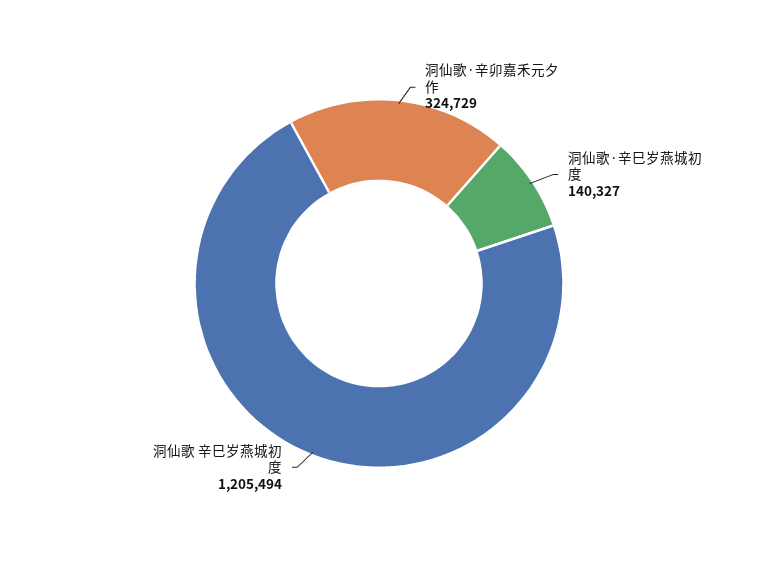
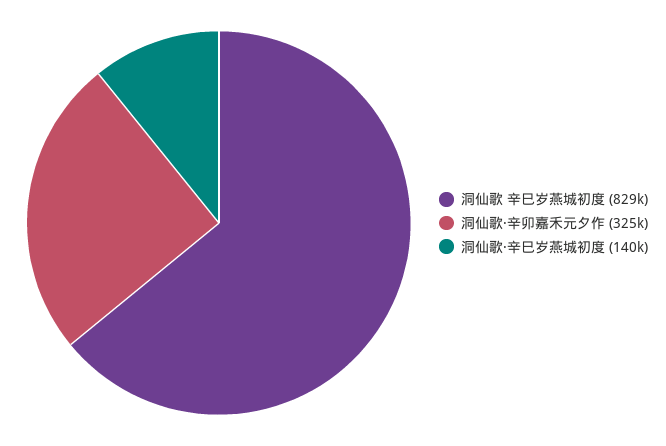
洞仙歌 辛巳岁燕城初度: 1205494 -> 829000

